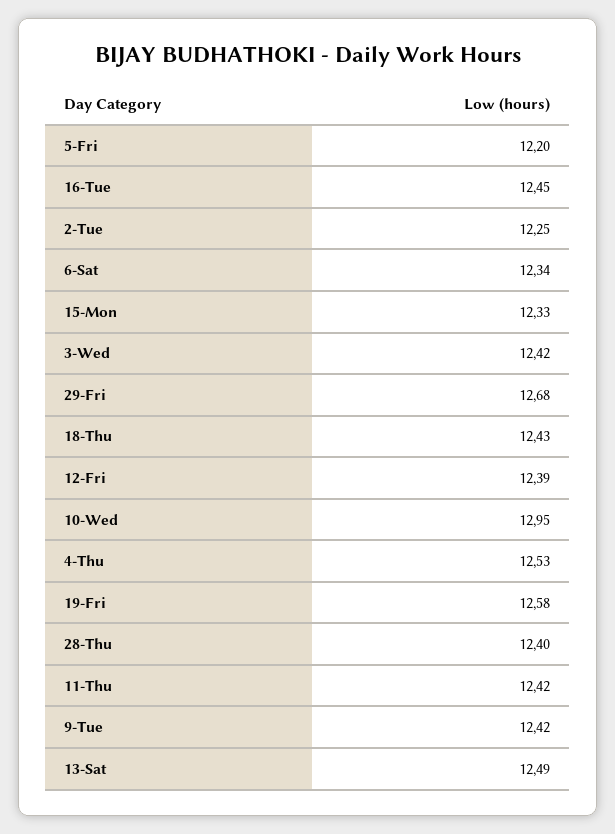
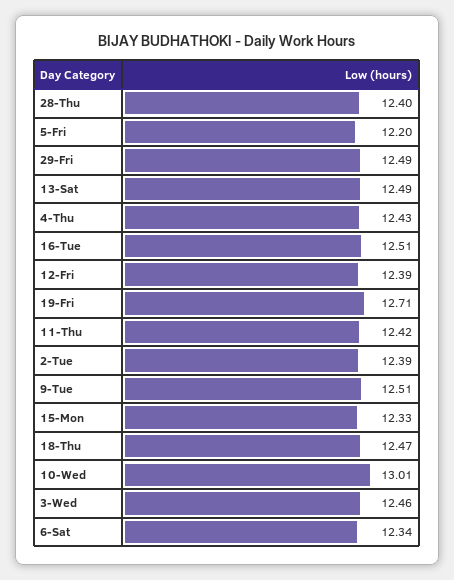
16-Tue: 12.45 -> 12.51
2-Tue: 12.25 -> 12.39
3-Wed: 12.42 -> 12.46
29-Fri: 12.68 -> 12.49
18-Thu: 12.43 -> 12.47
10-Wed: 12.95 -> 13.01
4-Thu: 12.53 -> 12.43
19-Fri: 12.58 -> 12.71
9-Tue: 12.42 -> 12.51

